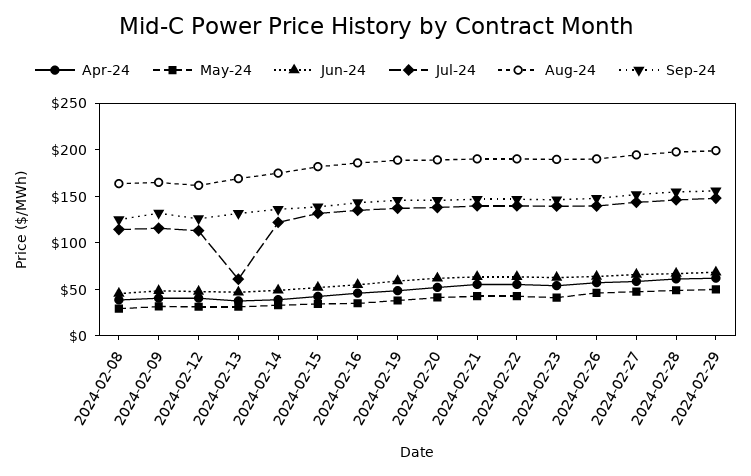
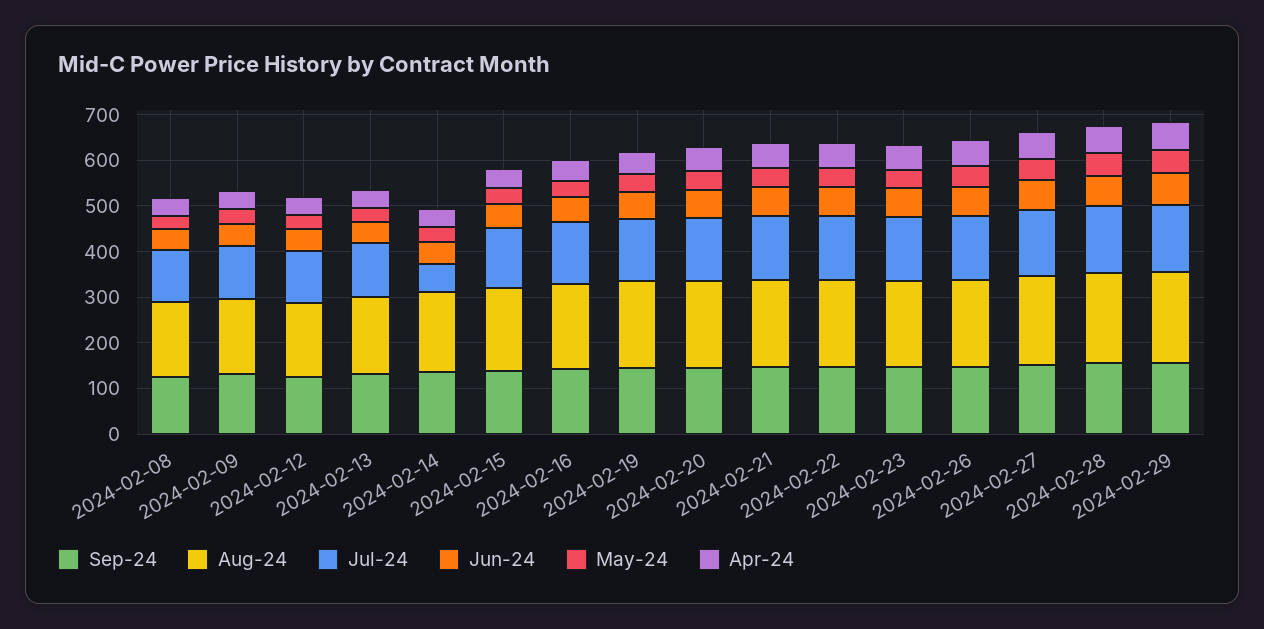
Jul-24, 2024-02-13: 60 -> 120
Jul-24, 2024-02-14: 120 -> 60

